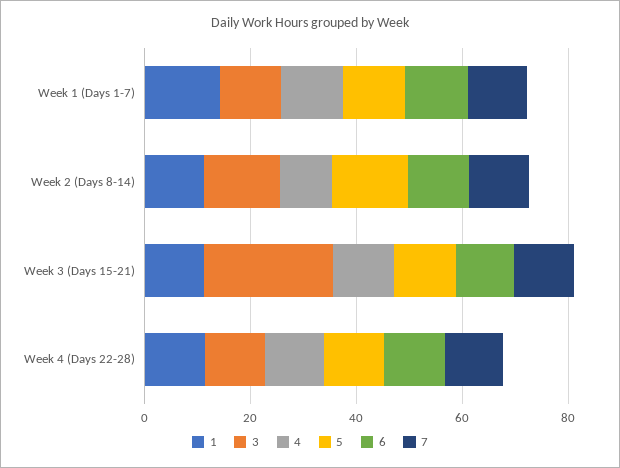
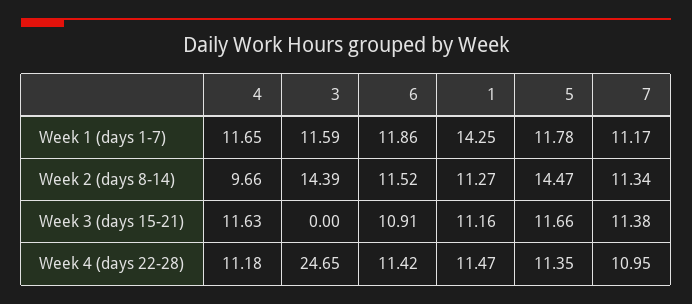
3, Week 3 (Days 15-21): 25 -> 0
3, Week 4 (Days 22-28): 10 -> 24.65

